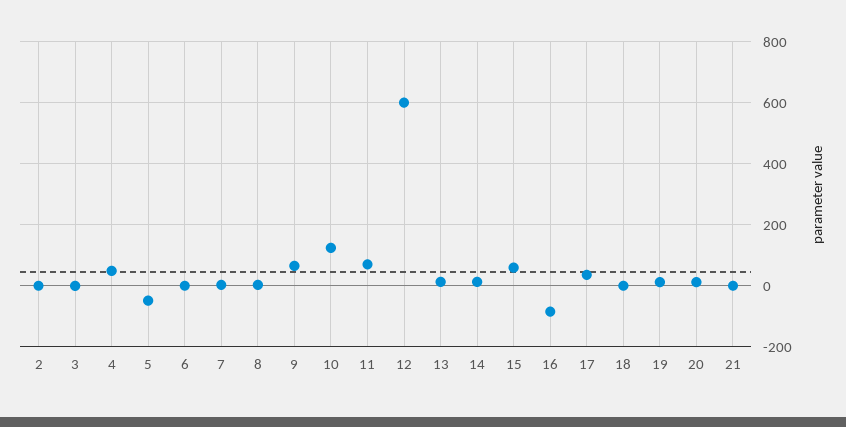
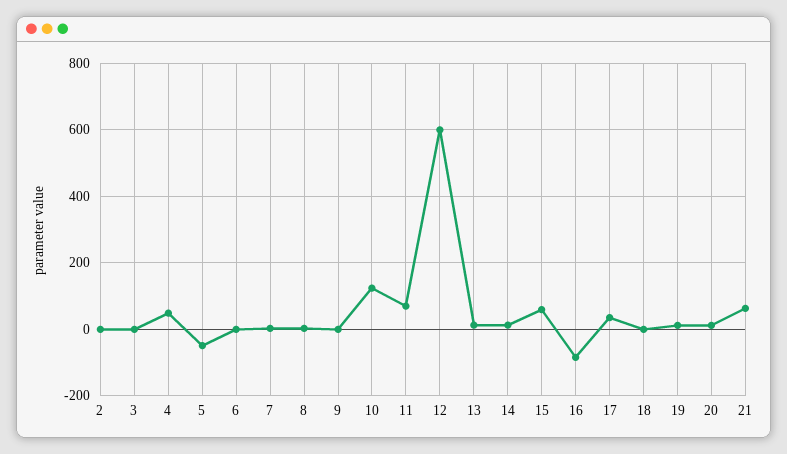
9: 60 -> 0
21: 0 -> 60

